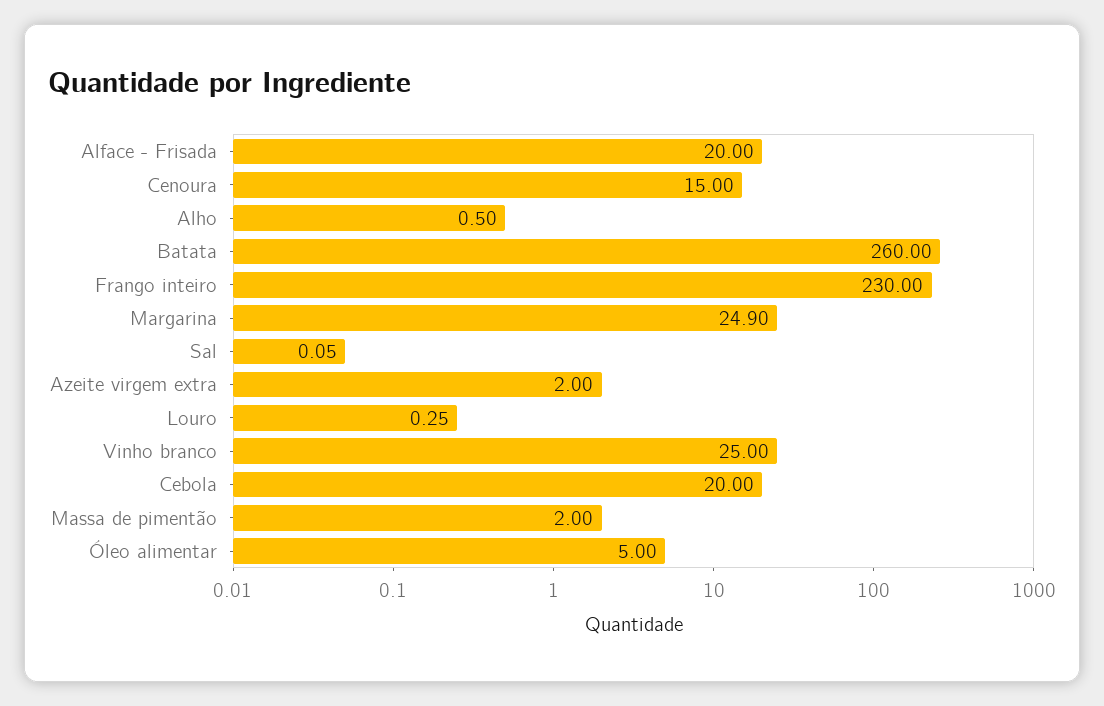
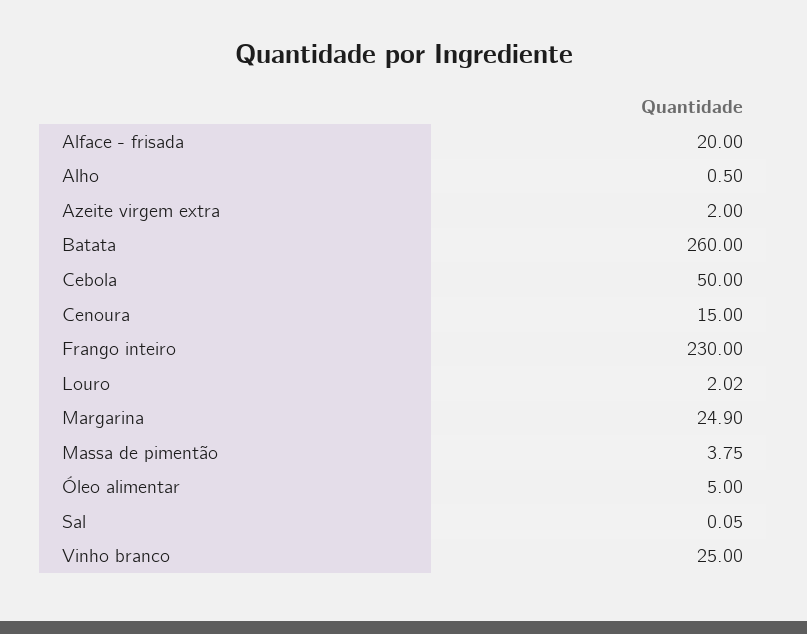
Louro: 0.25 -> 2.02
Cebola: 20 -> 50
Massa de pimentão: 2 -> 3.75

